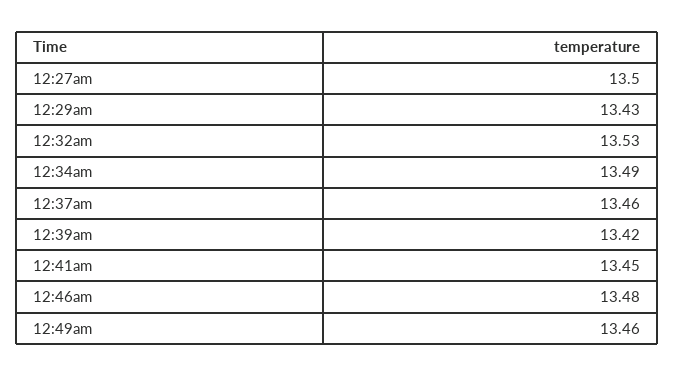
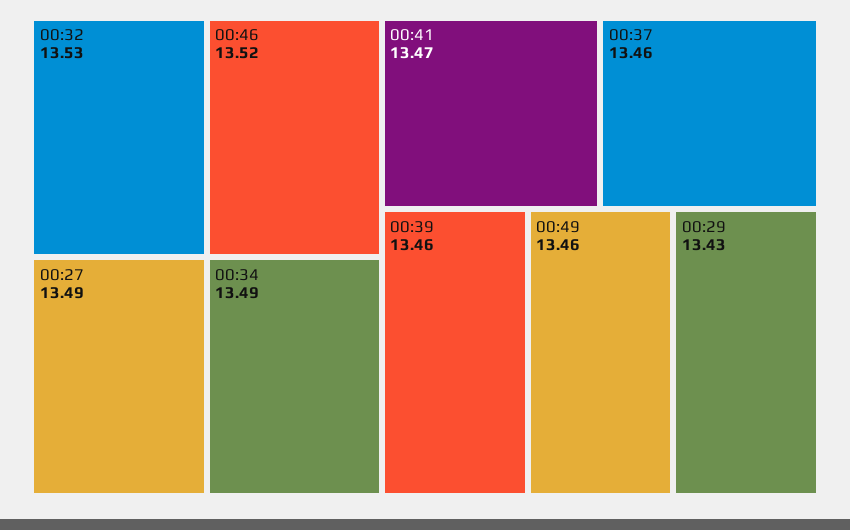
12:27am: 13.5 -> 13.49
12:39am: 13.42 -> 13.46
12:41am: 13.45 -> 13.47
12:46am: 13.48 -> 13.52

